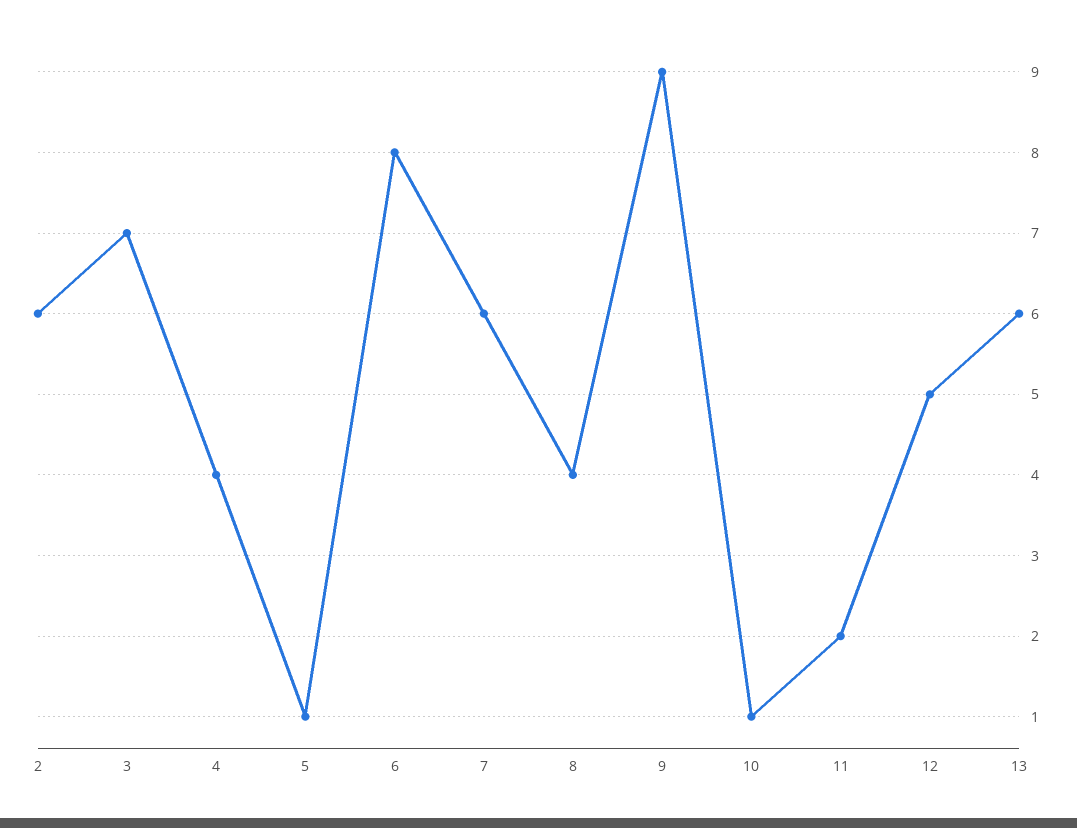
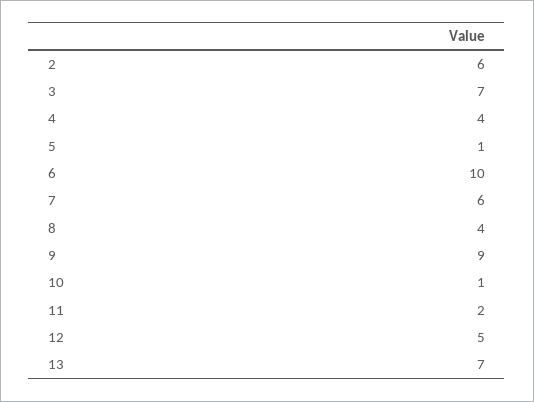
6: 8 -> 10
13: 6 -> 7

